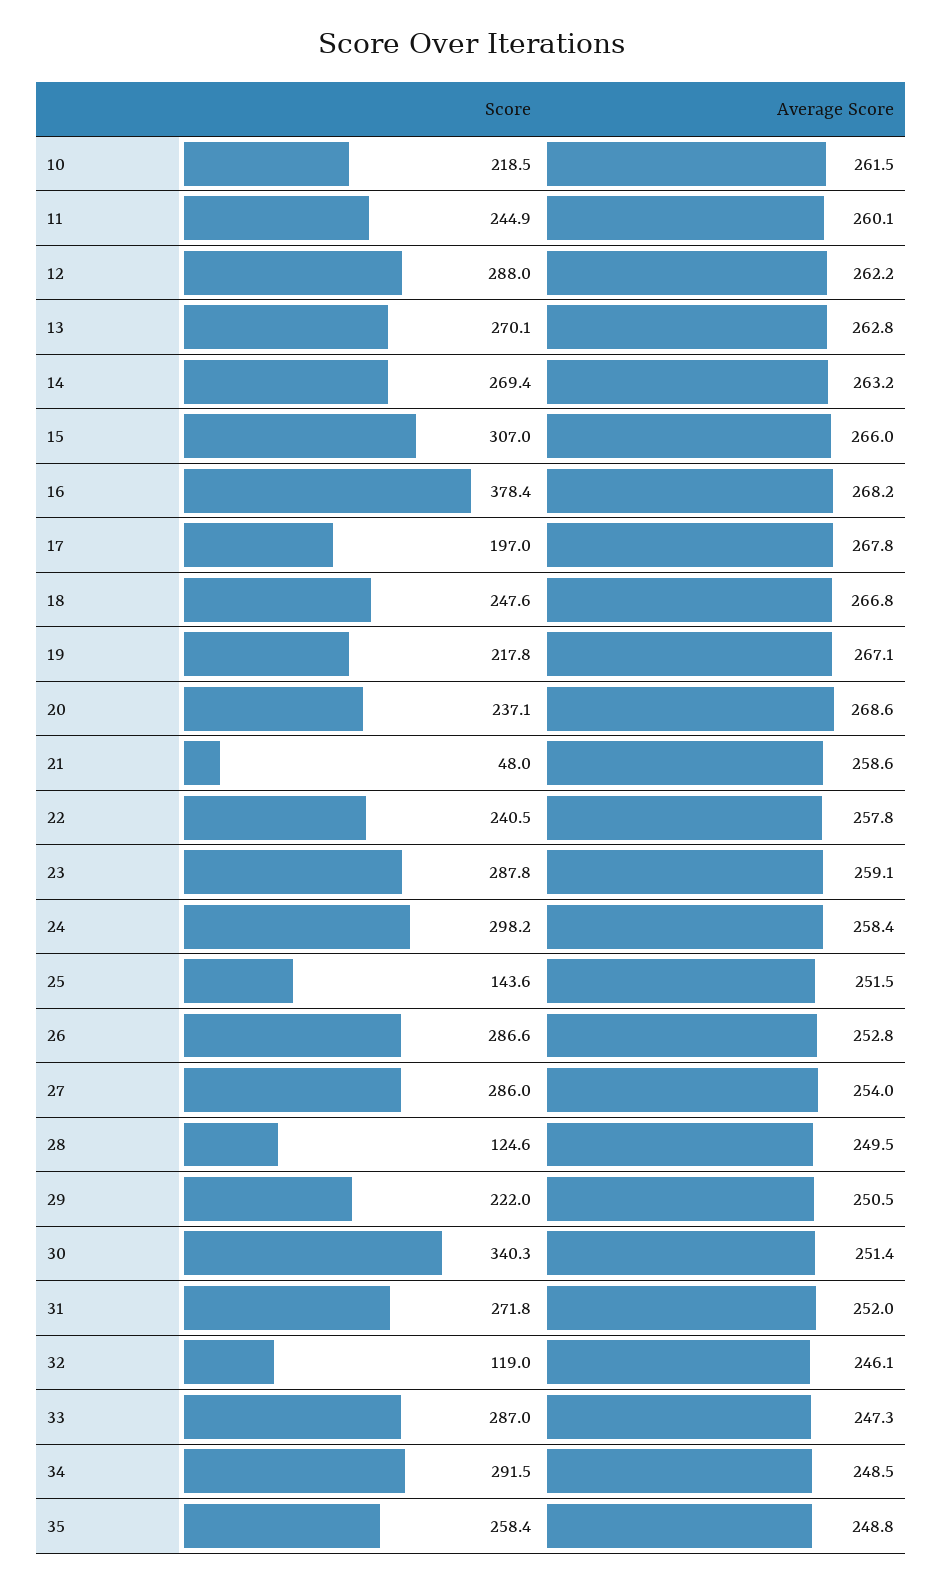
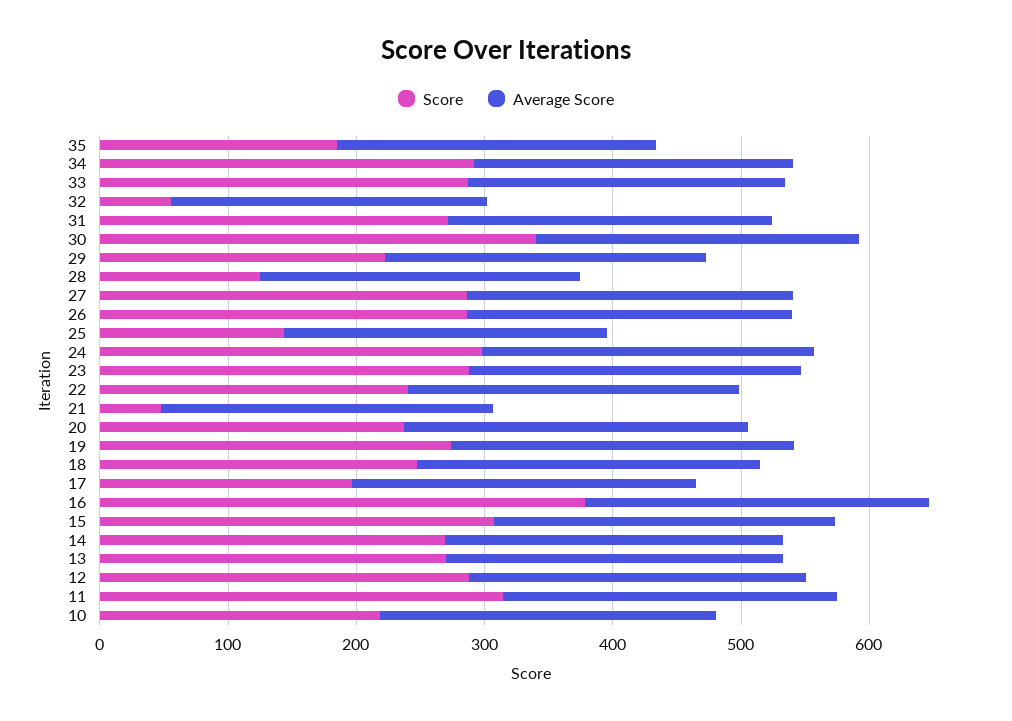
Score, 11: 244.9 -> 320
Score, 19: 217.8 -> 280
Score, 32: 119 -> 60
Score, 35: 258.4 -> 180

